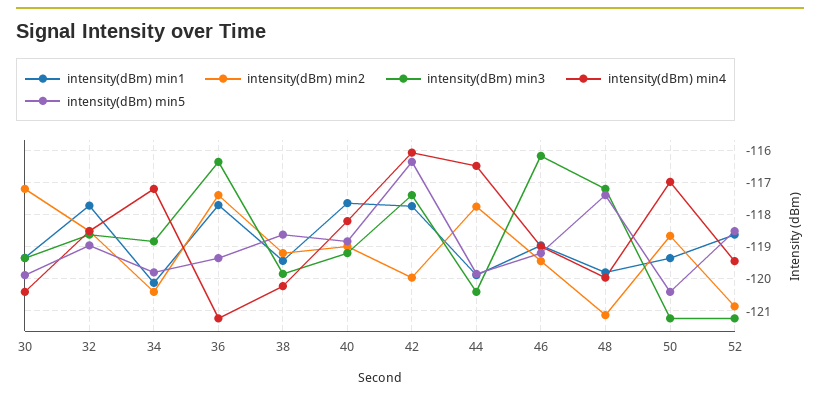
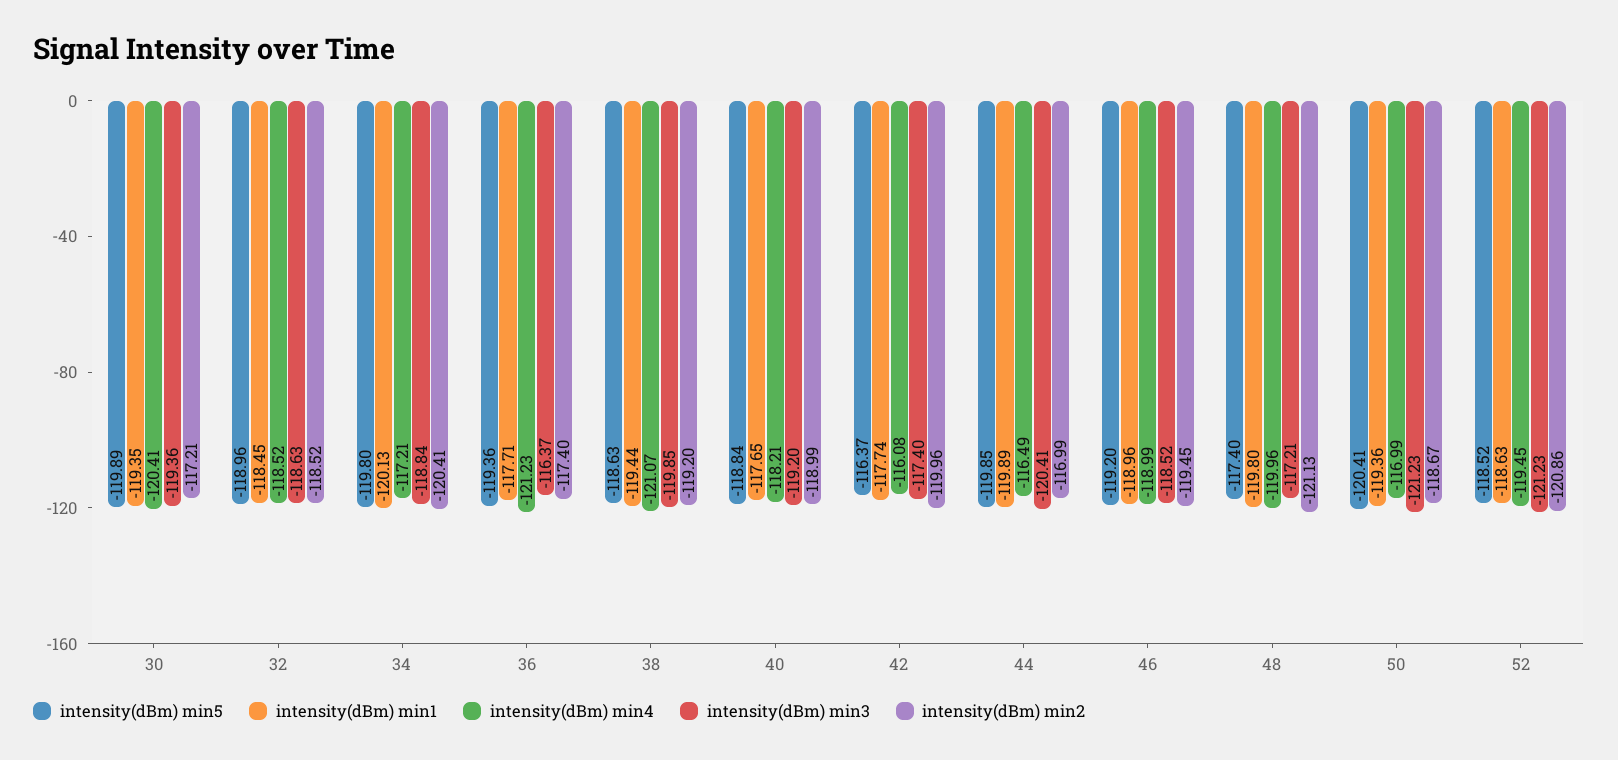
intensity(dBm) min1, 32: -117.8 -> -118.45
intensity(dBm) min4, 38: -120.2 -> -121.07
intensity(dBm) min2, 44: -117.8 -> -116.99
intensity(dBm) min3, 46: -116.2 -> -118.52

